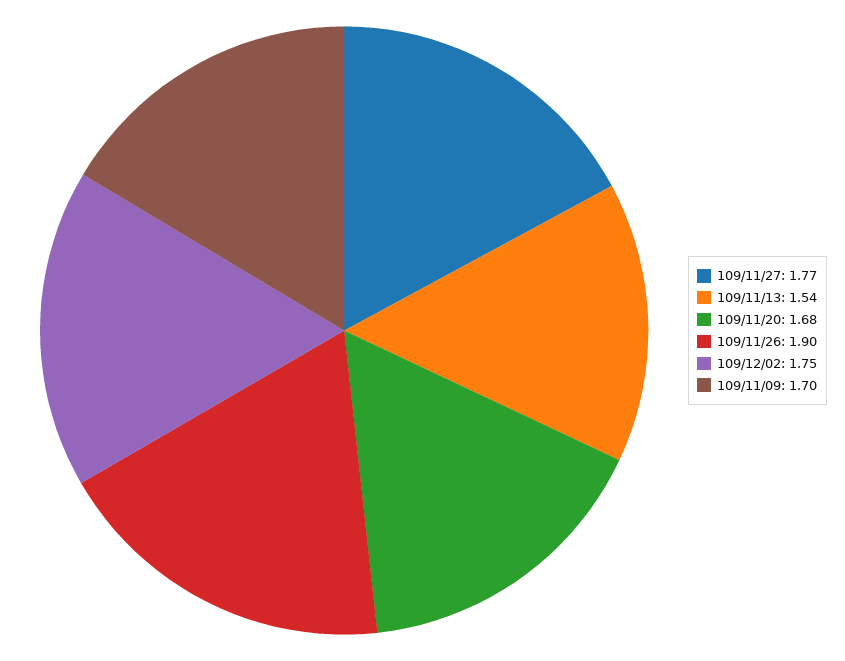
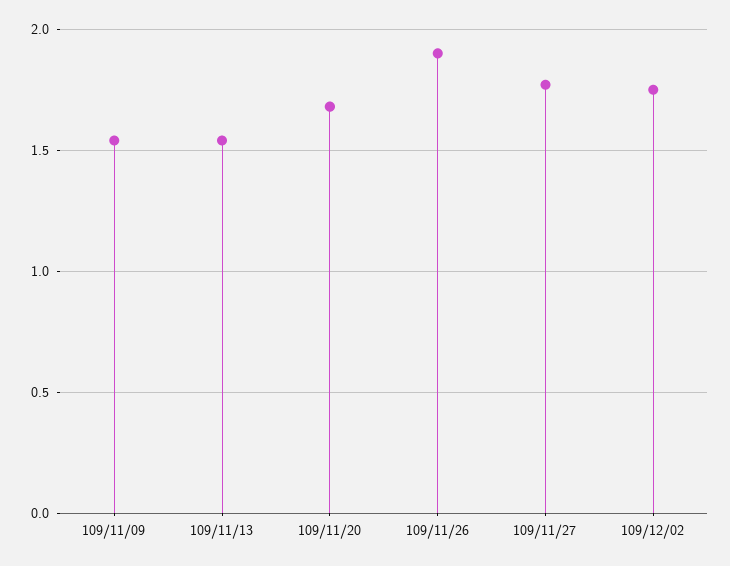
109/11/09: 1.7 -> 1.55

